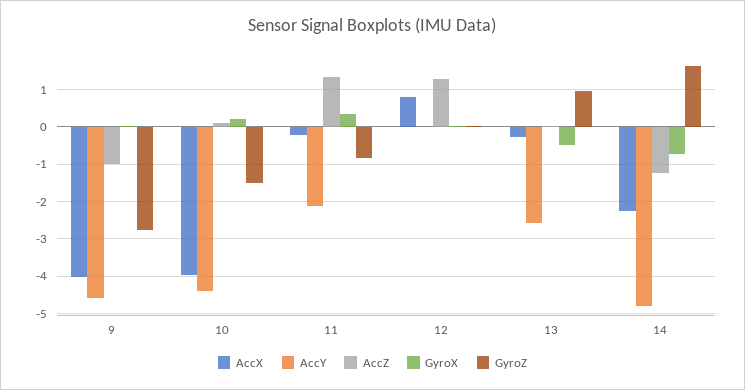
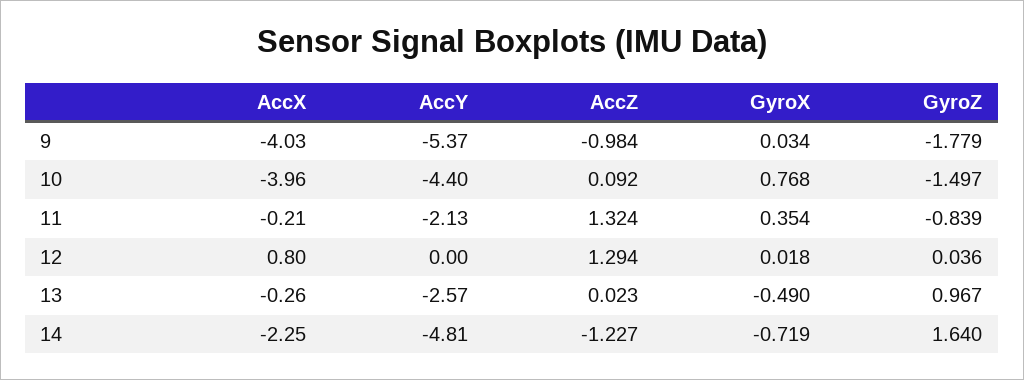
AccY, 9: -4.6 -> -5.37
GyroZ, 9: -2.8 -> -1.779
GyroX, 10: 0.2 -> 0.768

